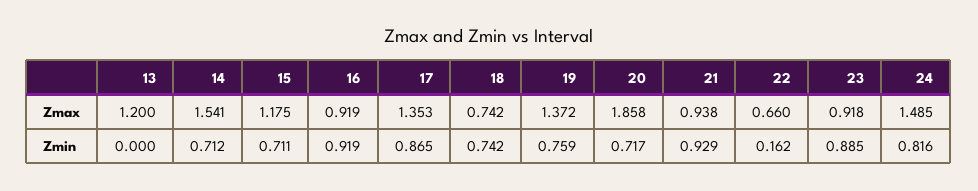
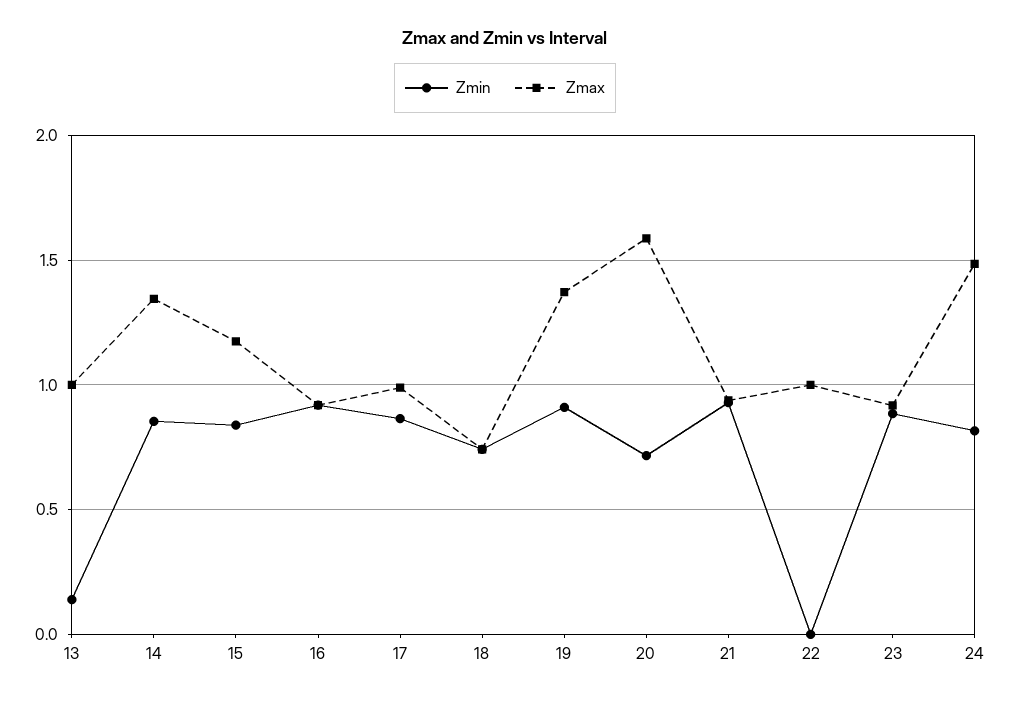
Zmax, 13: 1.2 -> 1
Zmax, 14: 1.541 -> 1.35
Zmax, 17: 1.353 -> 1
Zmax, 20: 1.858 -> 1.6
Zmax, 22: 0.66 -> 1
Zmin, 13: 0 -> 0.15
Zmin, 14: 0.712 -> 0.85
Zmin, 15: 0.711 -> 0.85
Zmin, 19: 0.759 -> 0.9
Zmin, 22: 0.162 -> 0

